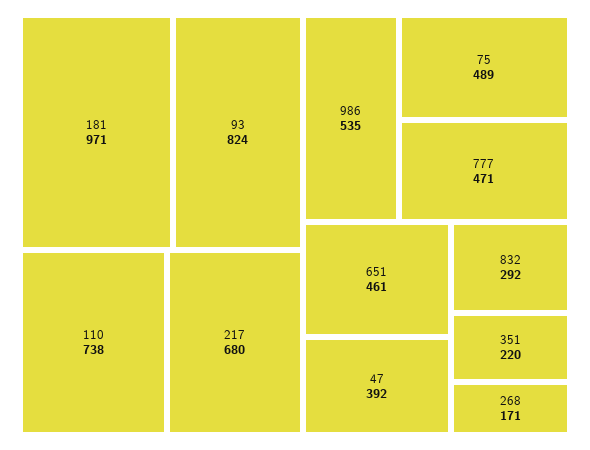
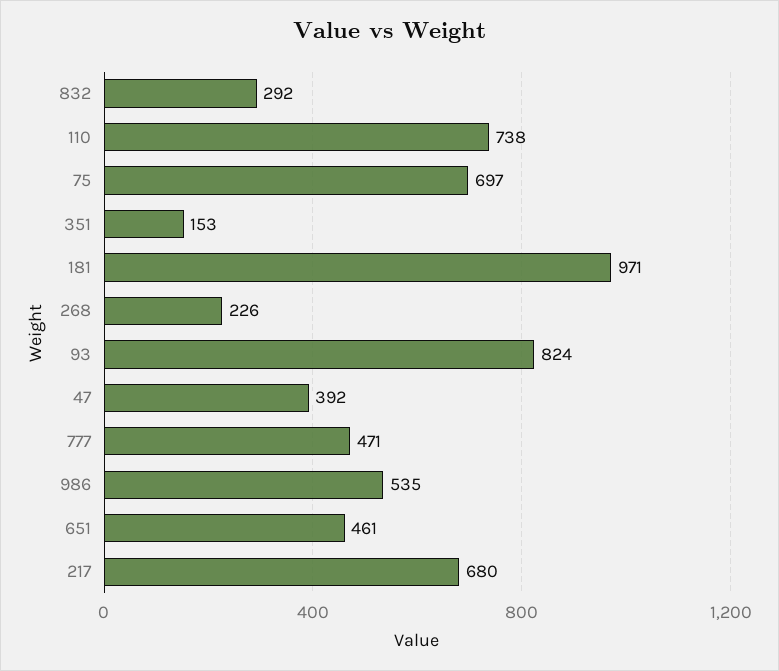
75: 489 -> 697
351: 220 -> 153
268: 171 -> 226

